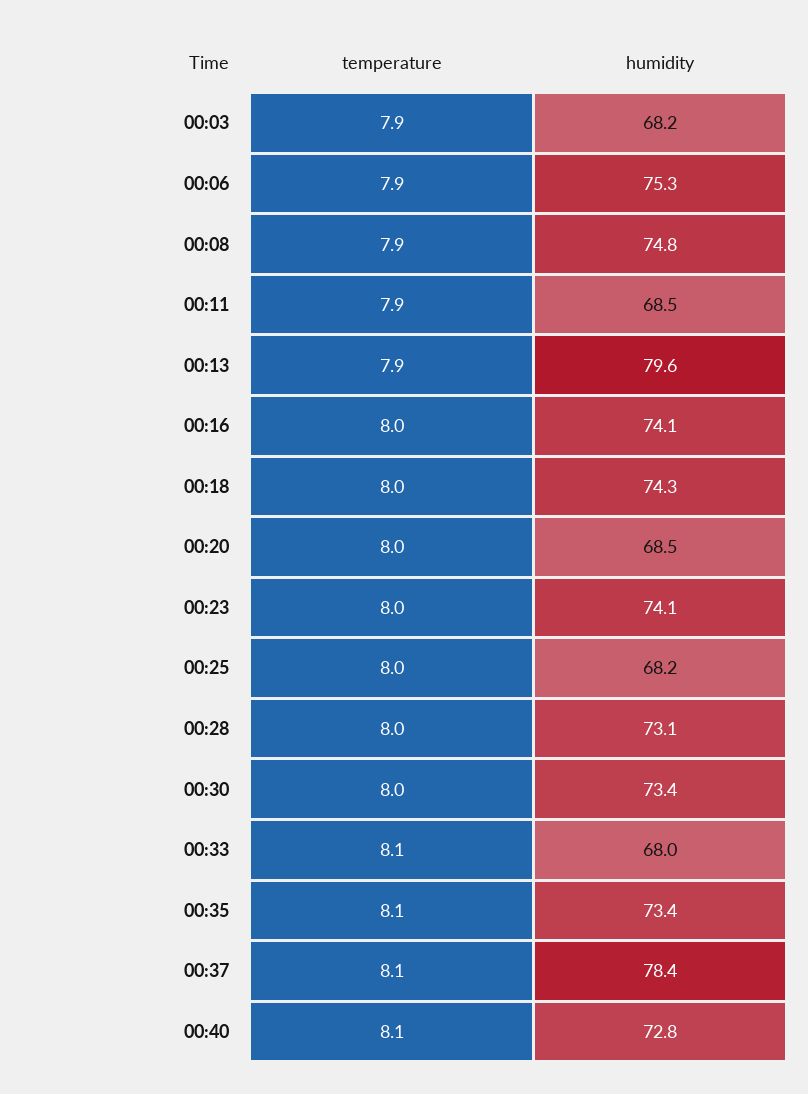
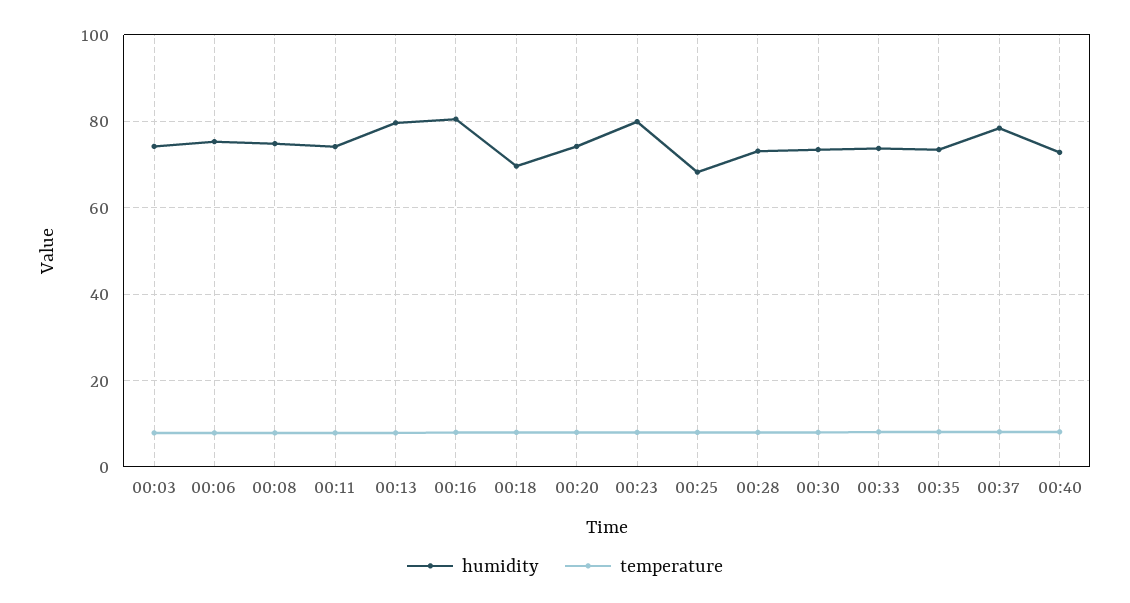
humidity, 00:03: 68.2 -> 74
humidity, 00:11: 68.5 -> 74
humidity, 00:16: 74.1 -> 80
humidity, 00:18: 74.3 -> 70
humidity, 00:20: 68.5 -> 74
humidity, 00:23: 74.1 -> 80
humidity, 00:33: 68 -> 74

